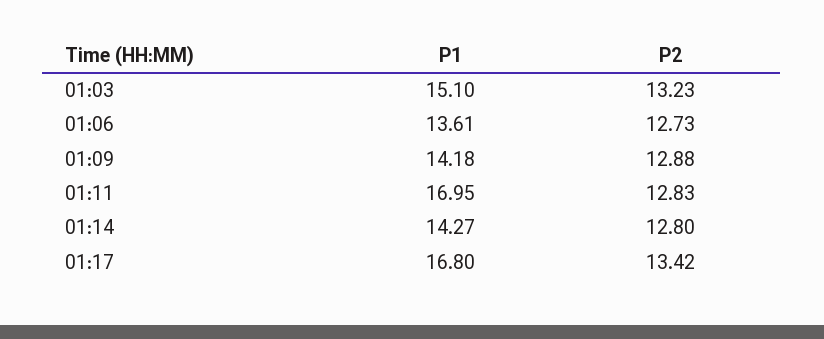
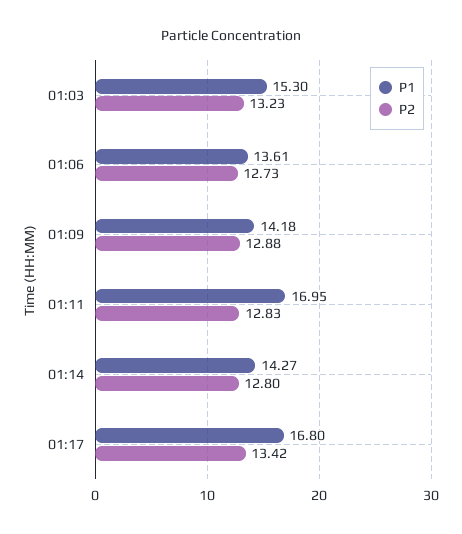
P1, 01:03: 15.1 -> 15.3

